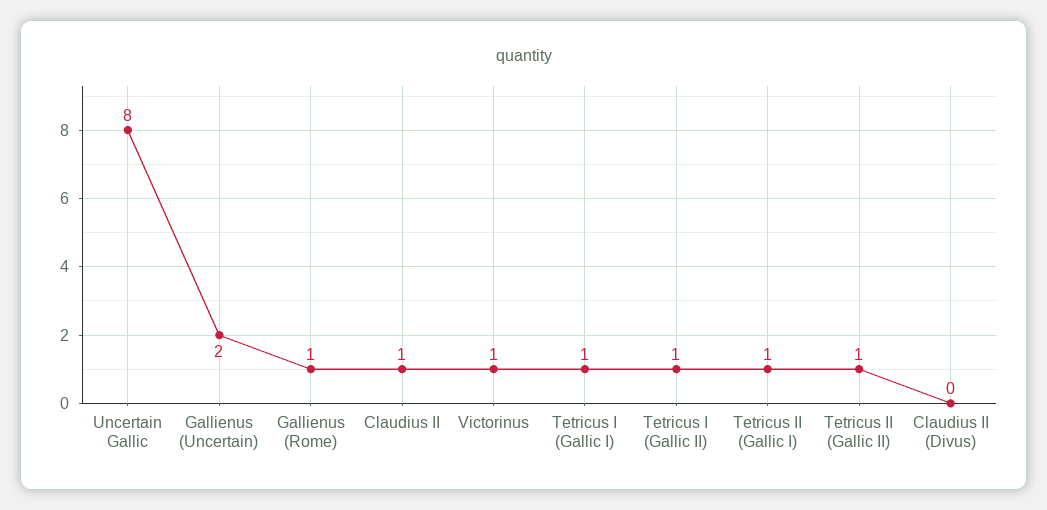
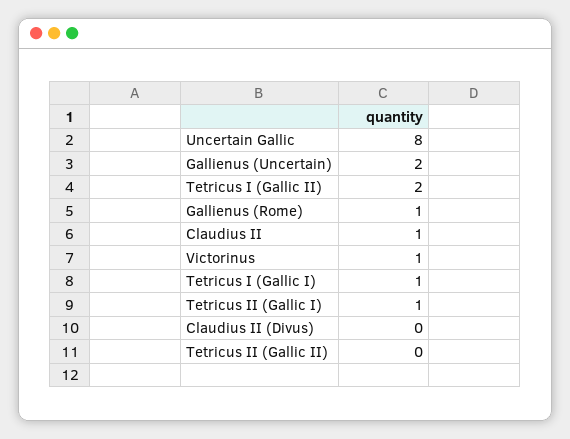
Tetricus I (Gallic II): 1 -> 2
Tetricus II (Gallic II): 1 -> 0

